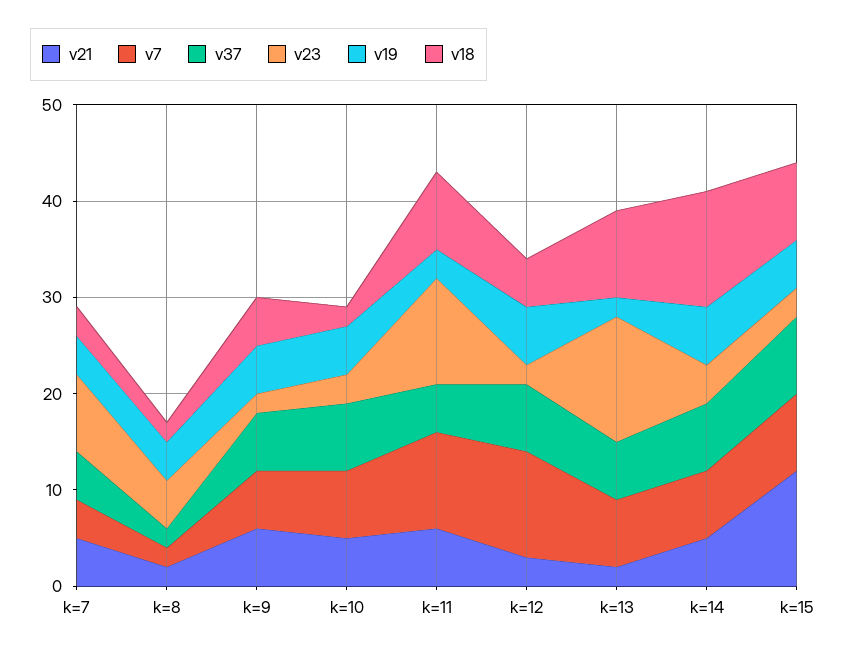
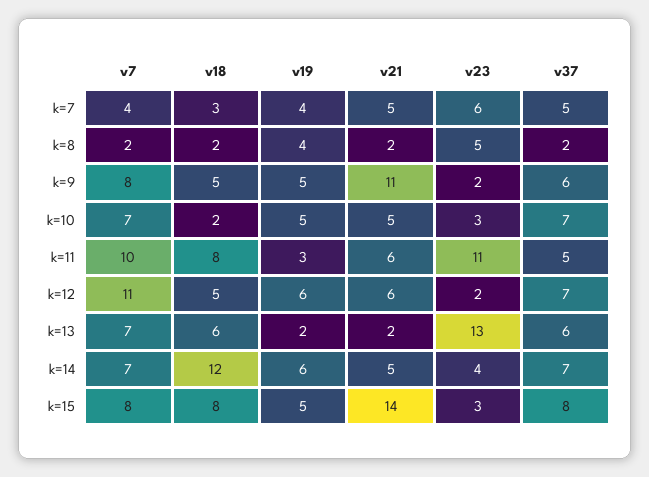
v23, k=7: 8 -> 6
v21, k=9: 6 -> 11
v7, k=9: 6 -> 8
v21, k=12: 3 -> 6
v18, k=13: 9 -> 6
v21, k=15: 12 -> 14

